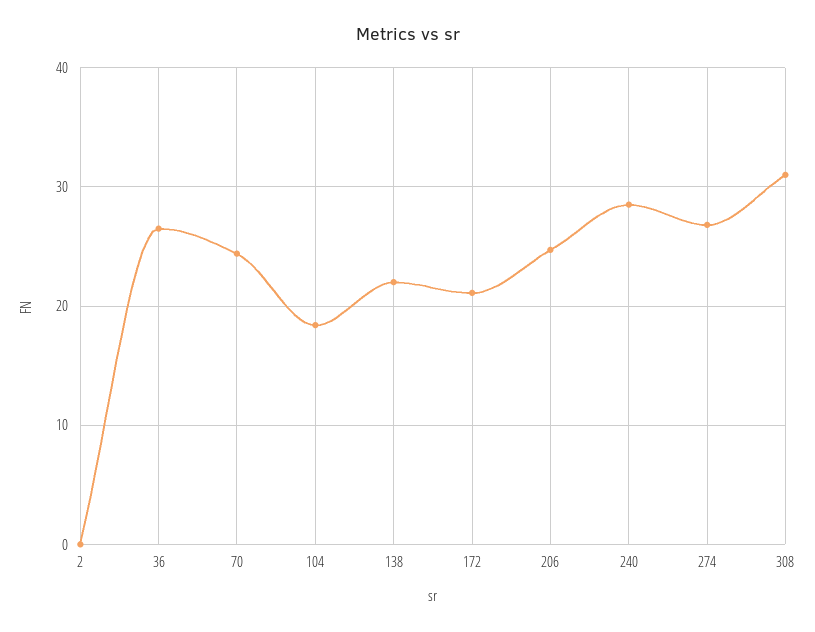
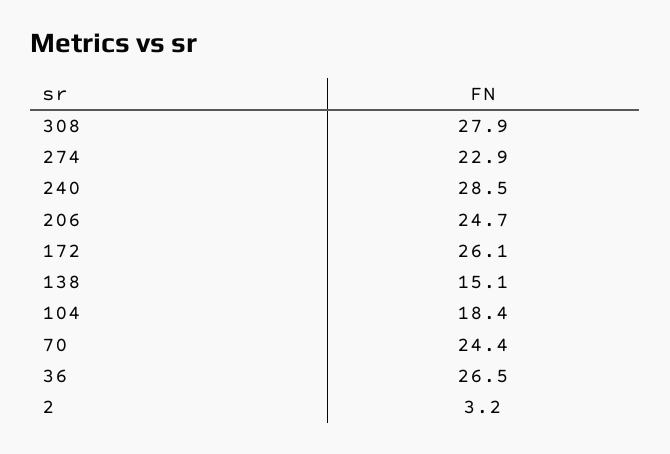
2: 0 -> 3.2
138: 22 -> 15.1
172: 21 -> 26.1
274: 27 -> 22.9
308: 31 -> 27.9

